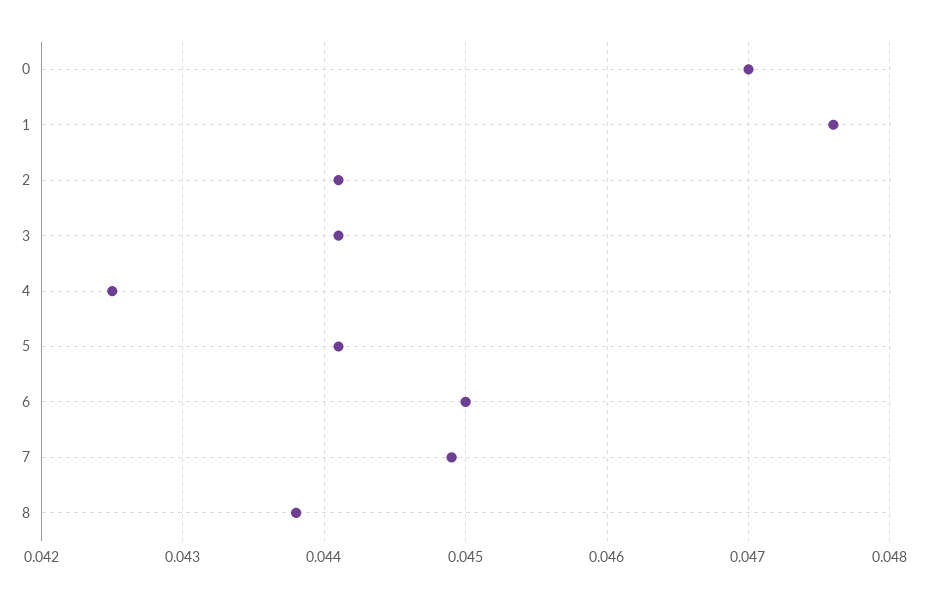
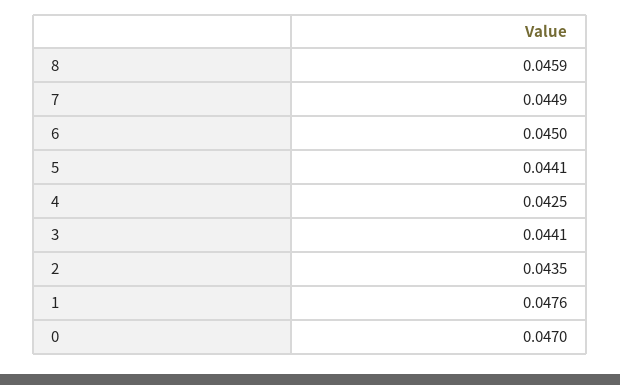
2: 0.0441 -> 0.0435
8: 0.0438 -> 0.0459

